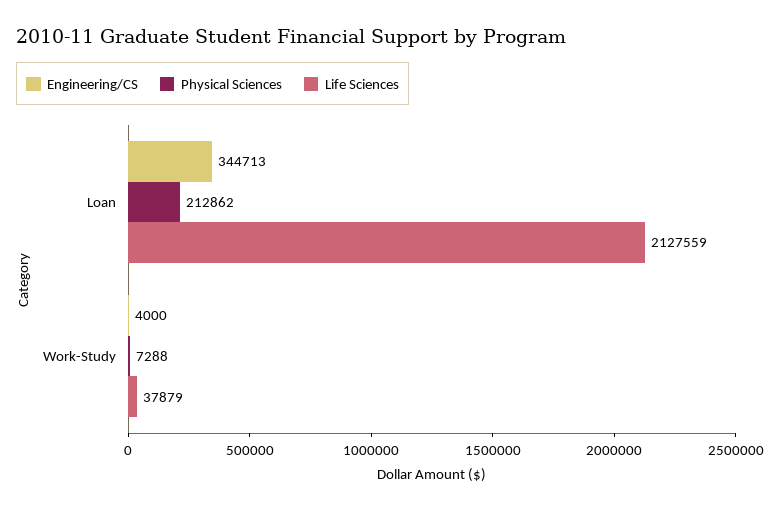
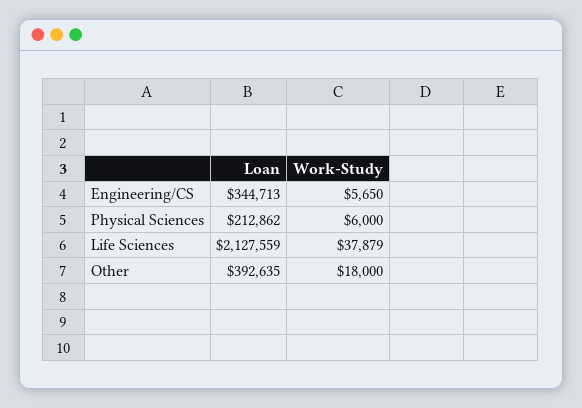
Engineering/CS, Work-Study: 4000 -> 5650
Physical Sciences, Work-Study: 7288 -> 6000
Other, Loan: none -> 392635
Other, Work-Study: none -> 18000

